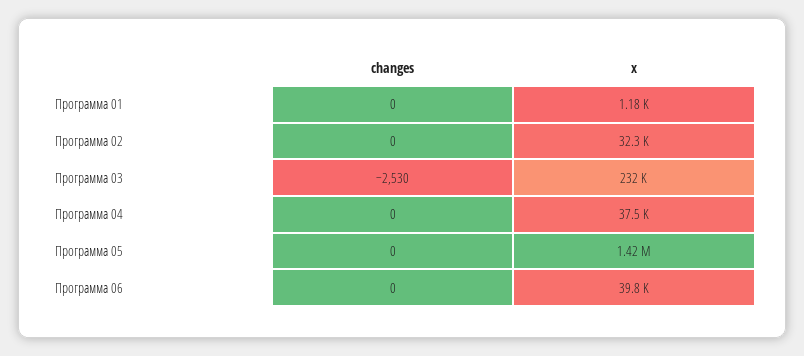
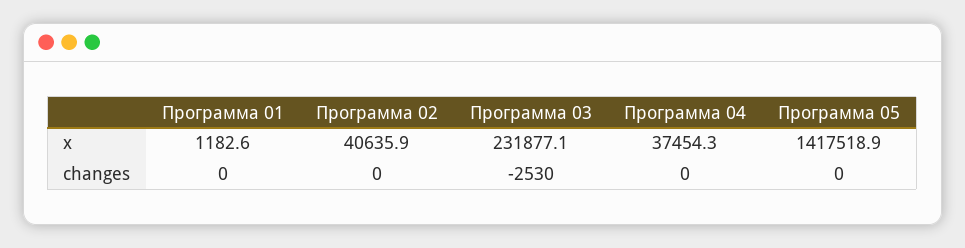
x, Программа 02: 32300 -> 40635.9
changes, Программа 06: 0 -> none
x, Программа 06: 39800 -> none

